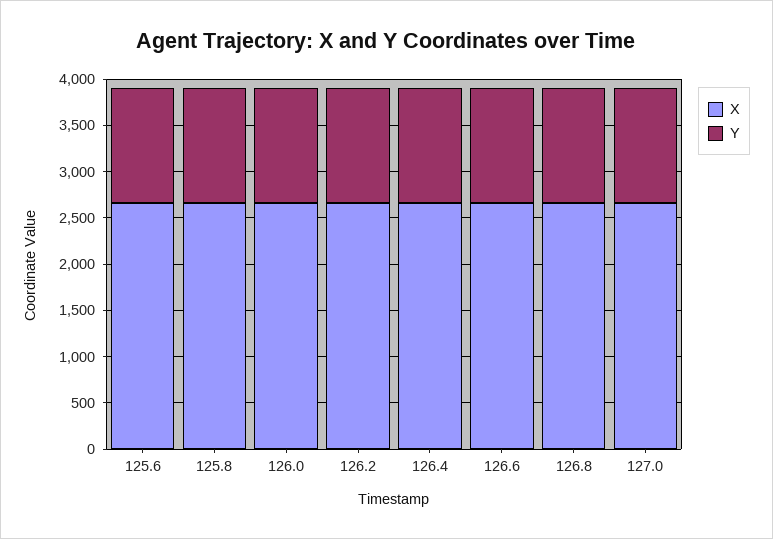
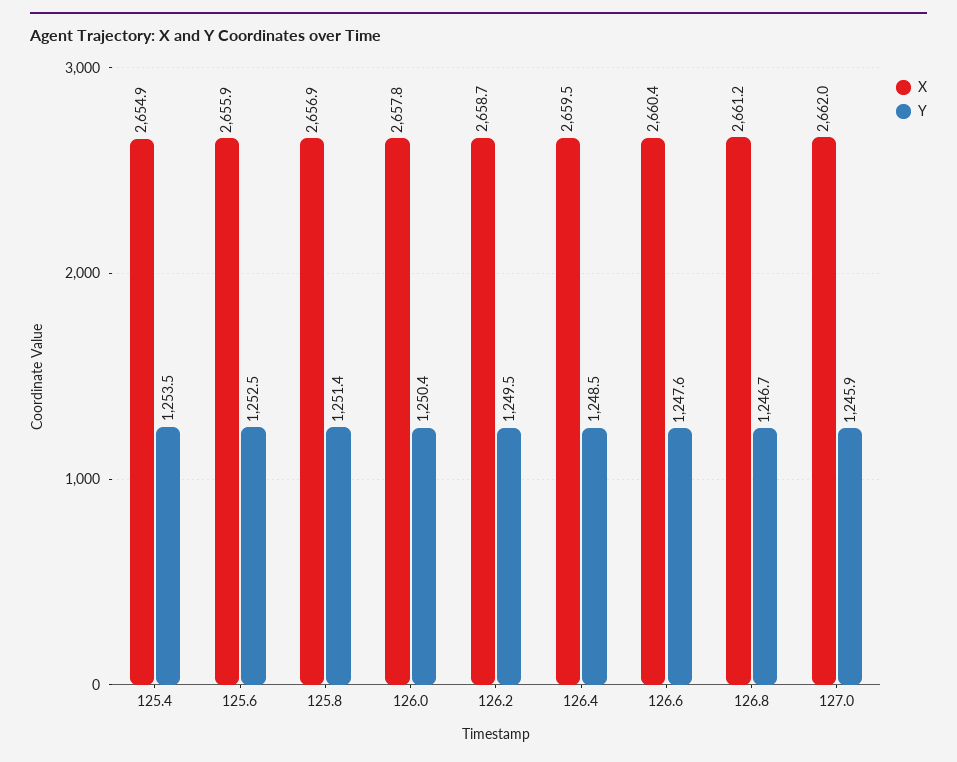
X, 125.4: none -> 2654.9
Y, 125.4: none -> 1253.5

